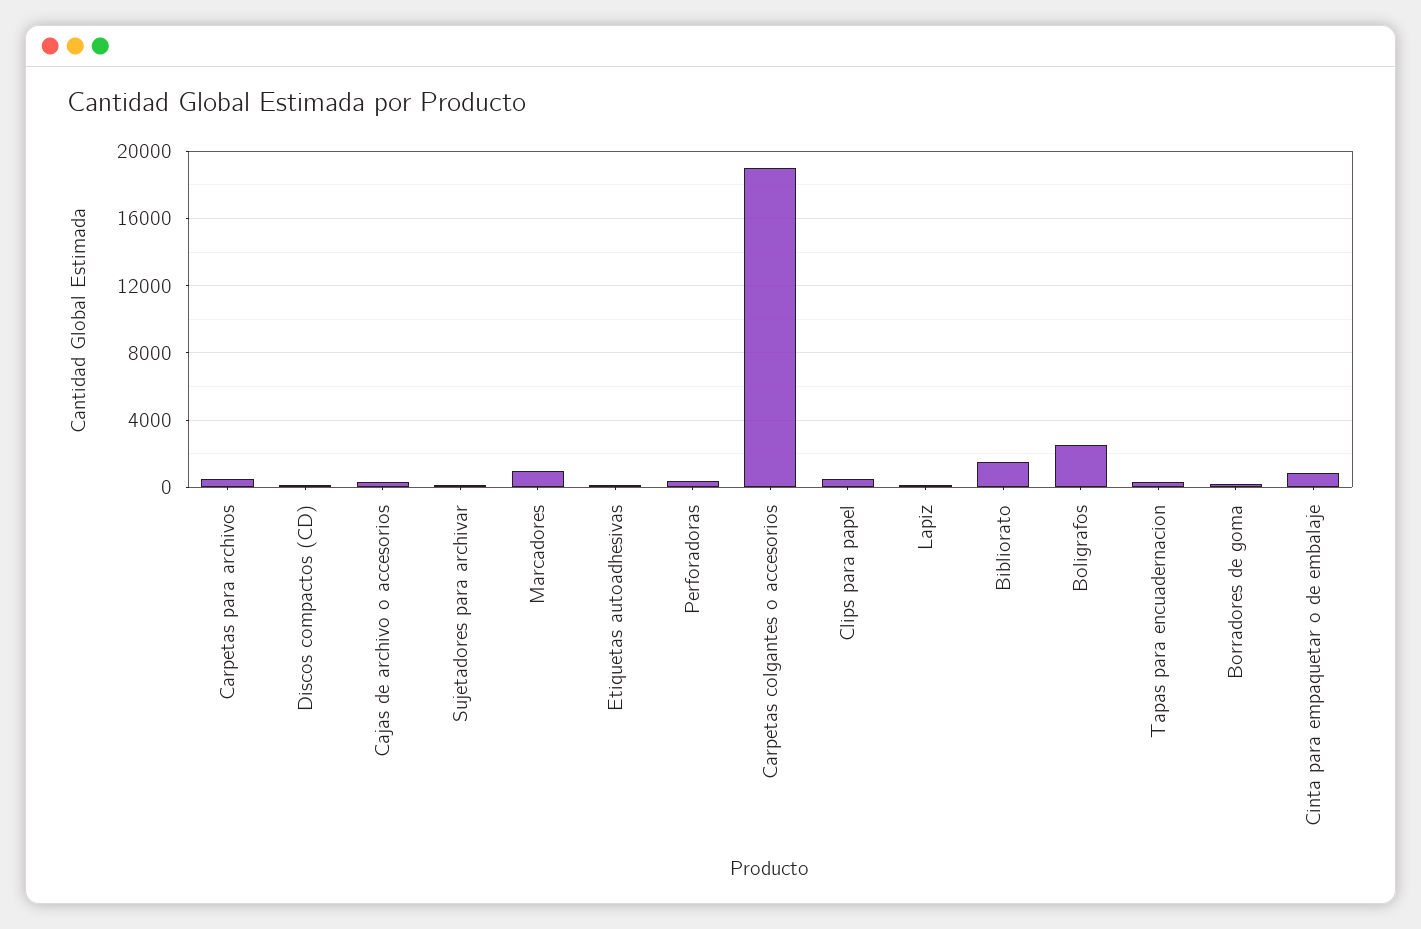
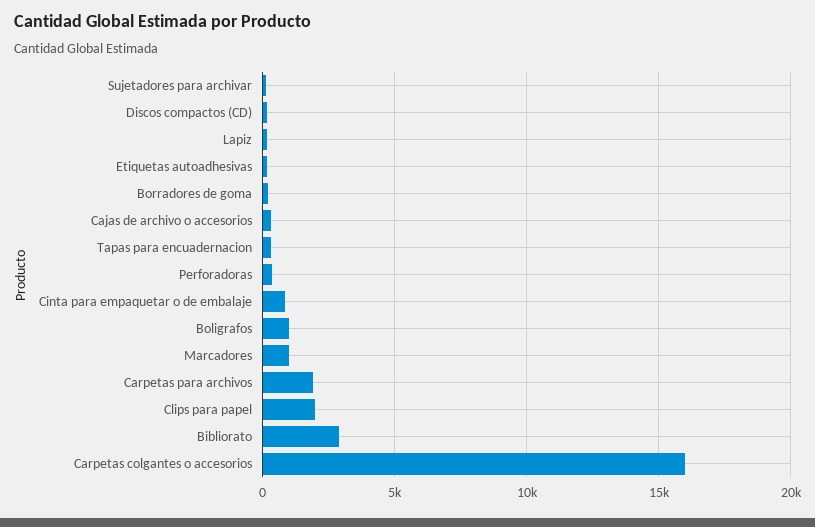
Carpetas para archivos: 500 -> 2000
Carpetas colgantes o accesorios: 19000 -> 16000
Clips para papel: 500 -> 2000
Bibliorato: 1500 -> 3000
Boligrafos: 2500 -> 1000

